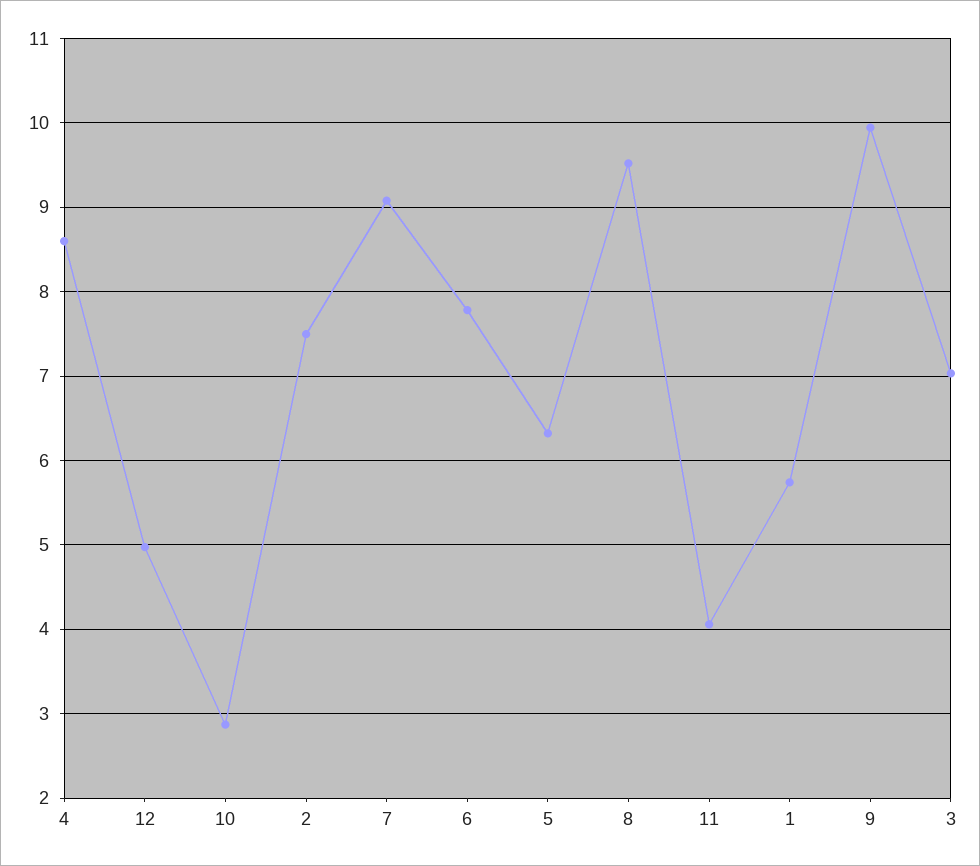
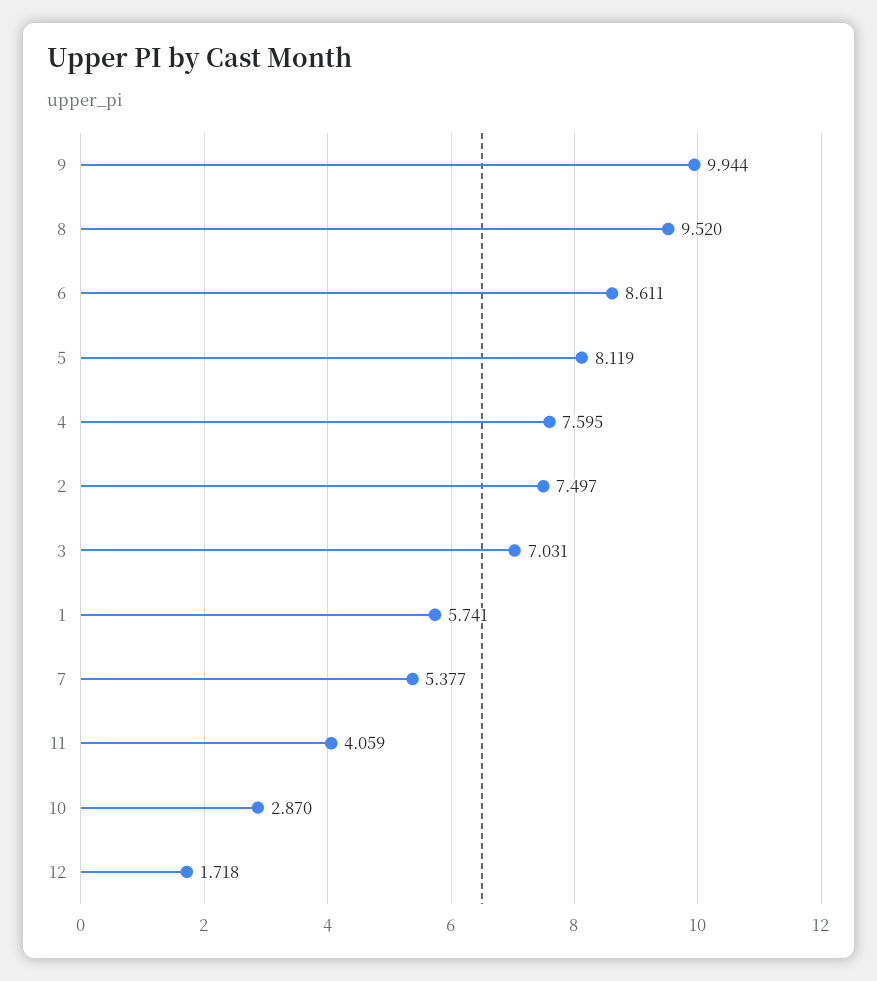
4: 8.6 -> 7.595
12: 5 -> 1.718
7: 9.1 -> 5.377
6: 7.8 -> 8.611
5: 6.3 -> 8.119

